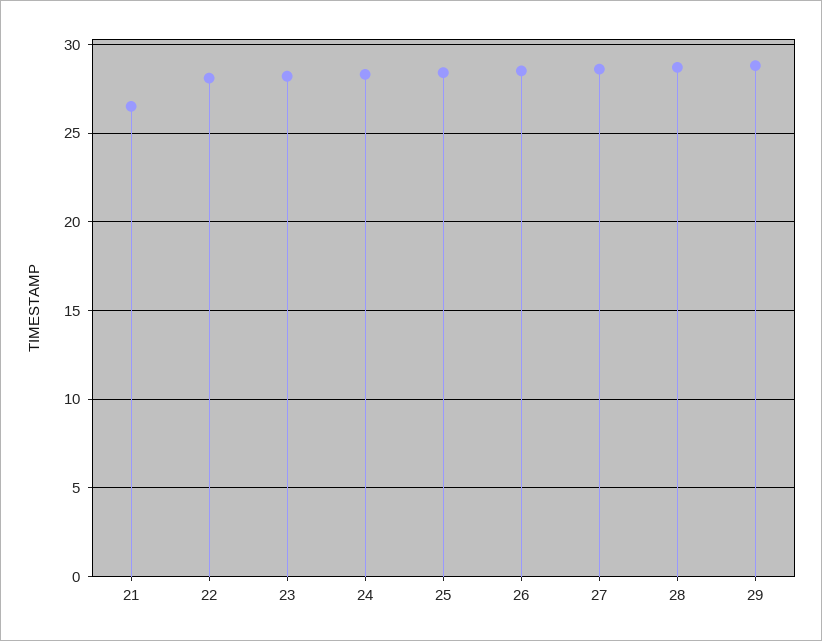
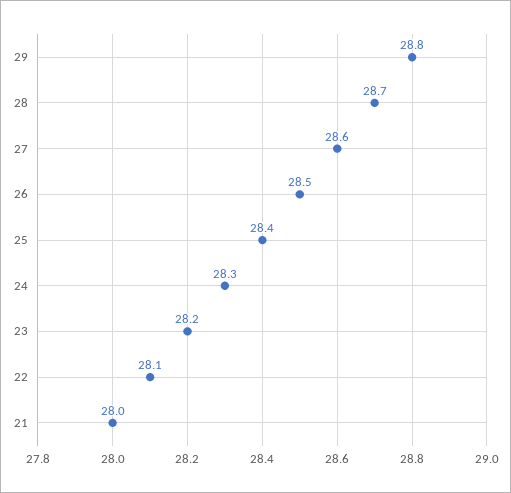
21: 26.5 -> 28

